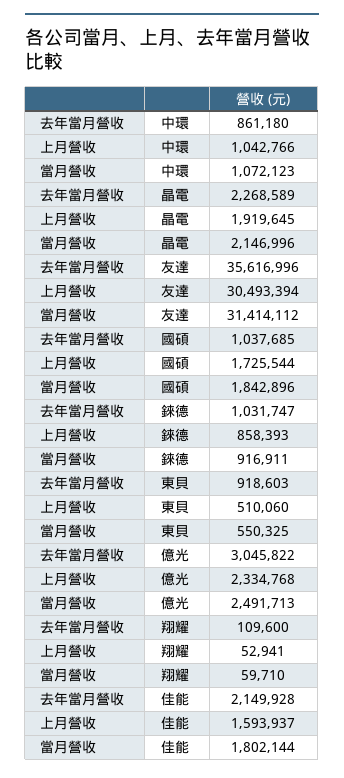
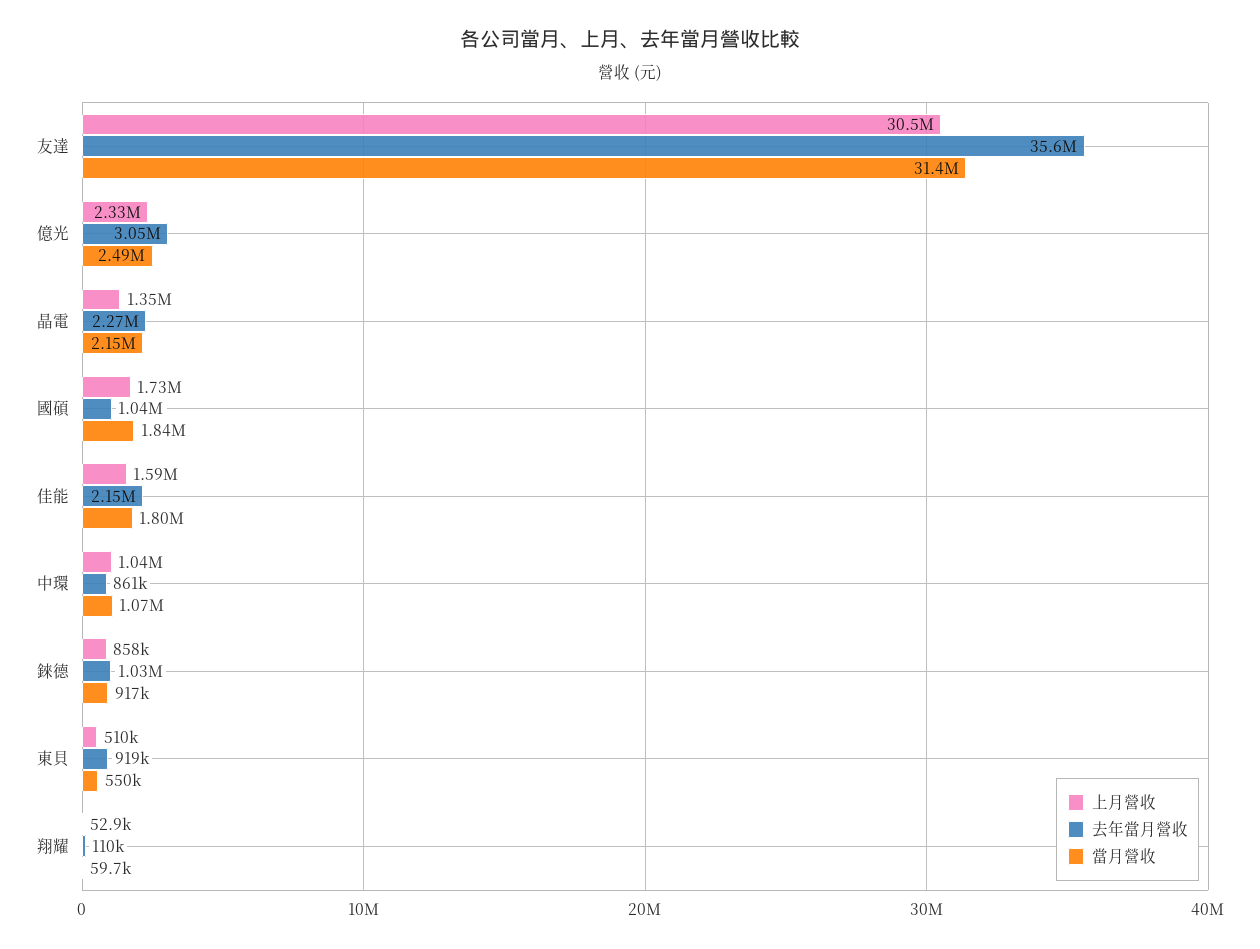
上月營收, 晶電: 1919645 -> 1350000

